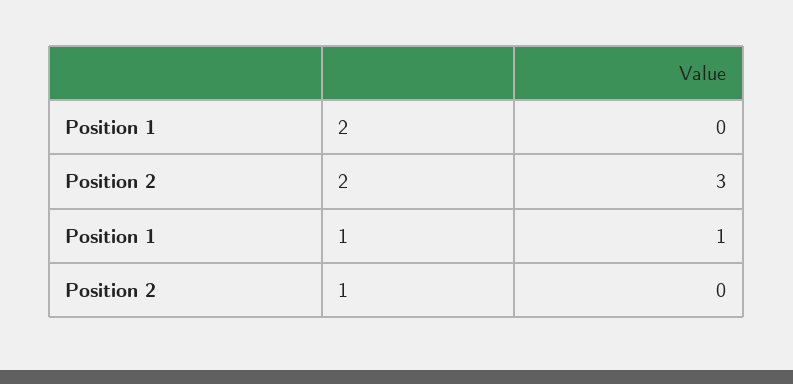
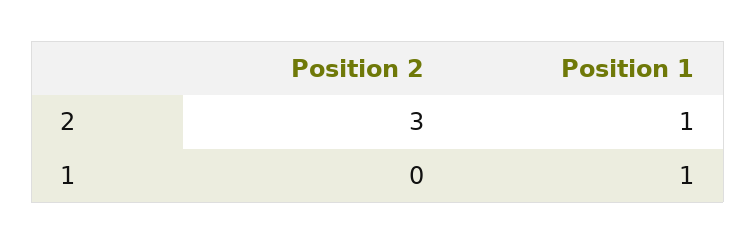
Position 1, 2: 0 -> 1

